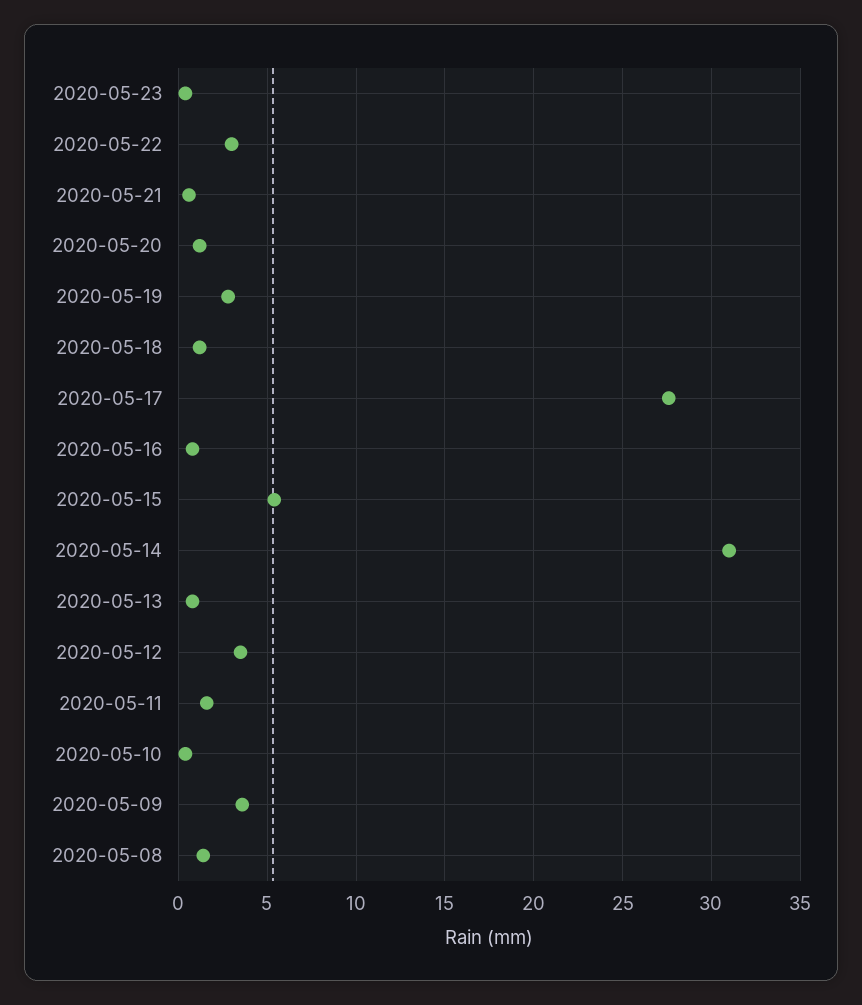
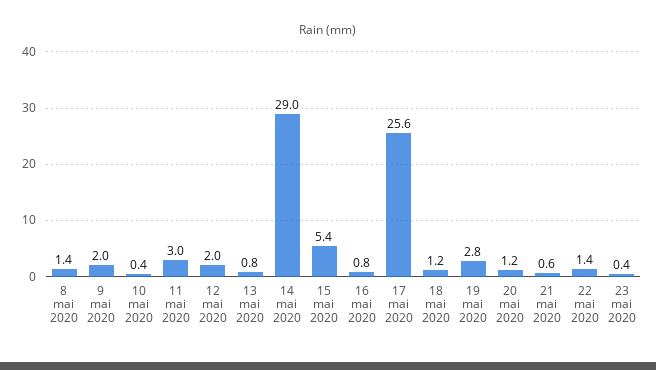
2020-05-22: 3 -> 1.4
2020-05-17: 27.5 -> 25.6
2020-05-14: 31 -> 29
2020-05-12: 3.5 -> 2
2020-05-11: 1.5 -> 3
2020-05-09: 3.5 -> 2

